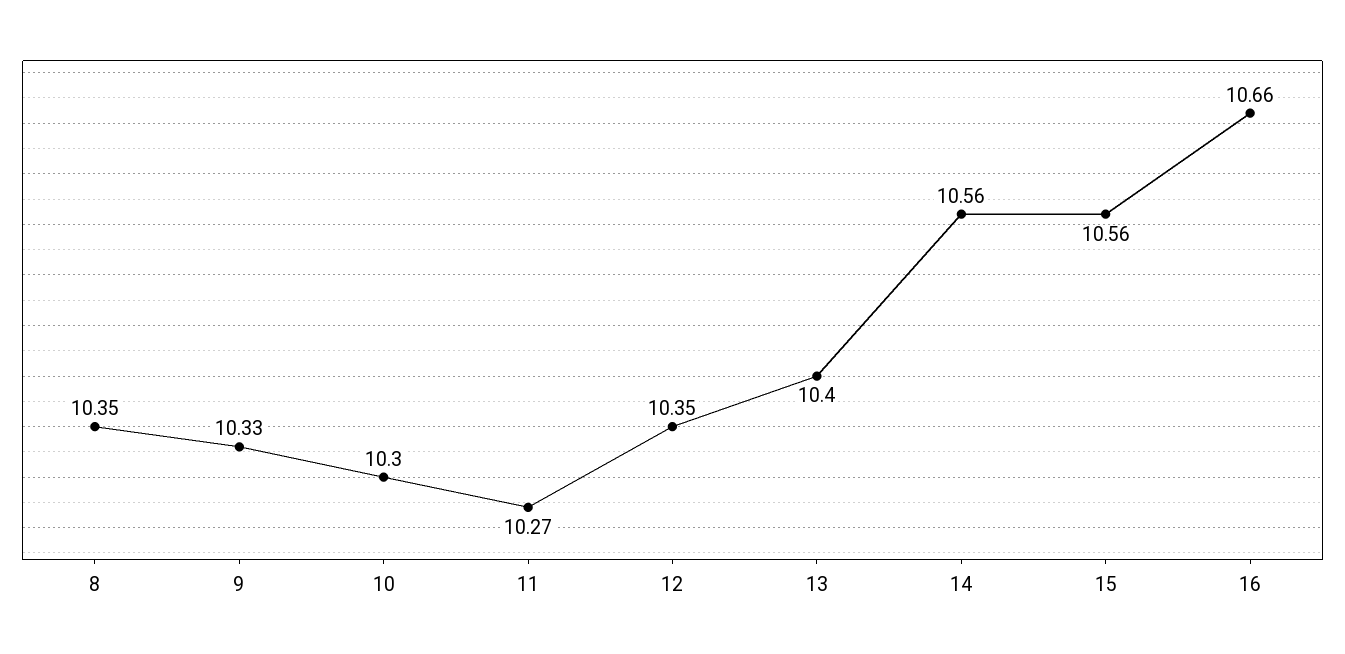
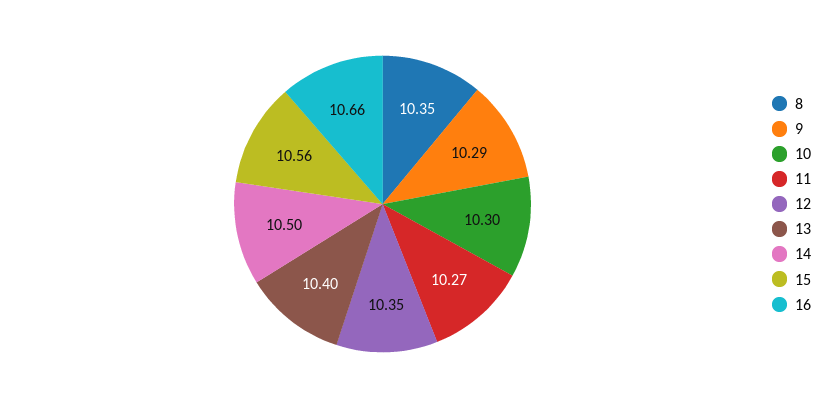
9: 10.33 -> 10.29
14: 10.56 -> 10.5

